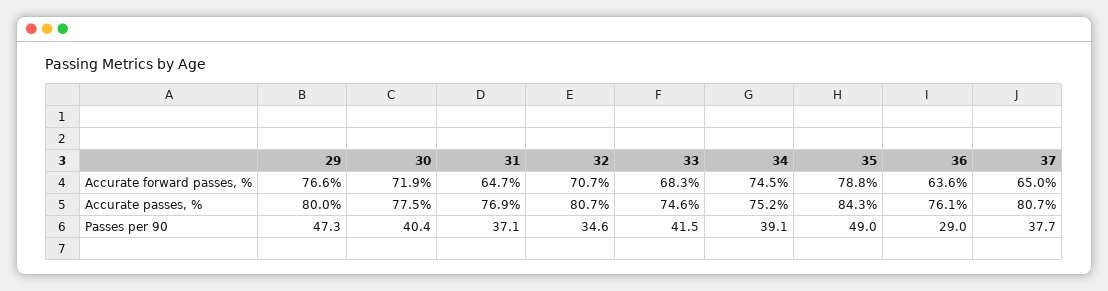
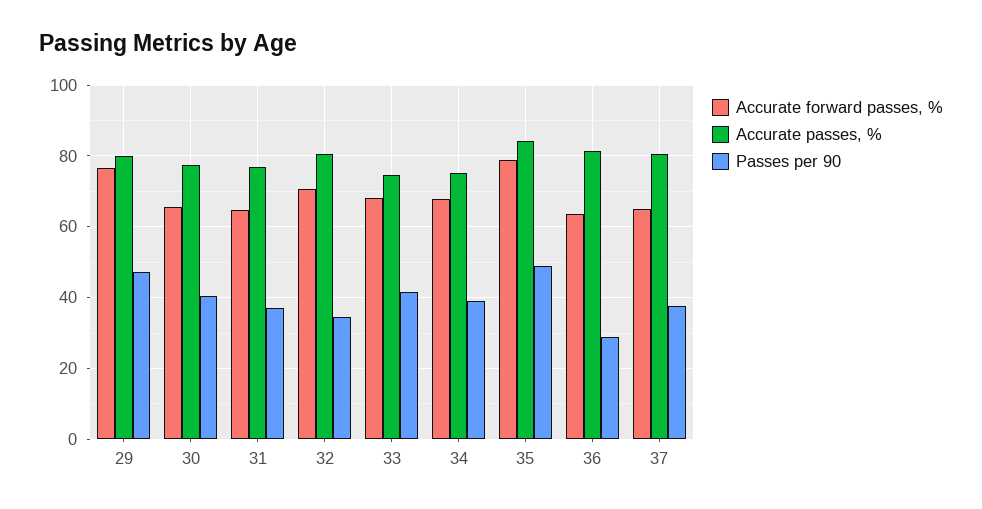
Accurate forward passes, %, 30: 71.9 -> 66
Accurate forward passes, %, 34: 74.5 -> 68
Accurate passes, %, 36: 76.1 -> 82

